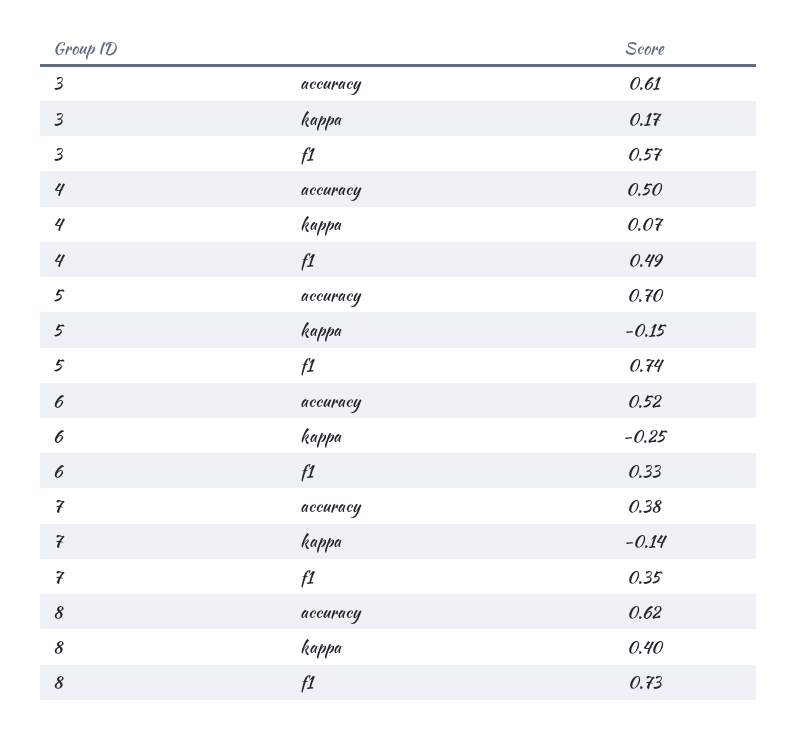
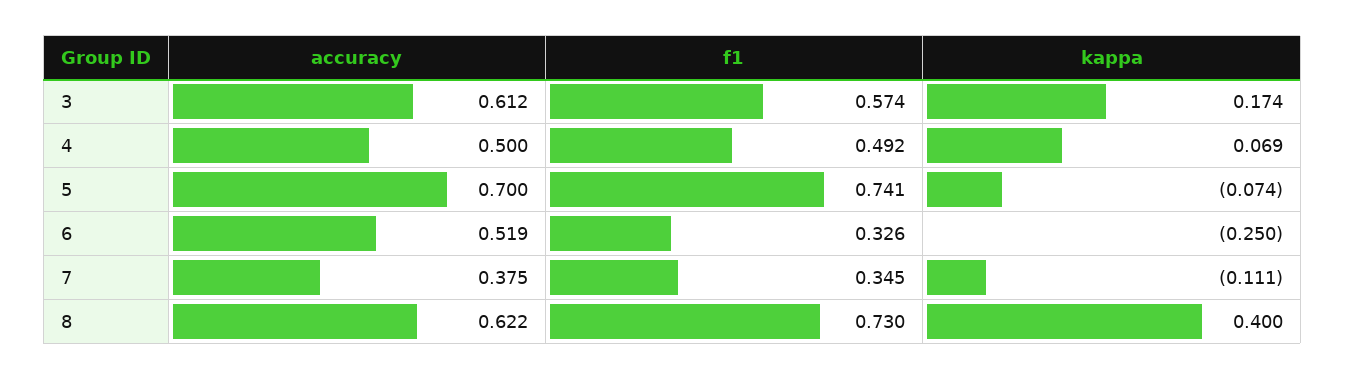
5, kappa: -0.15 -> -0.074
7, kappa: -0.14 -> -0.111

